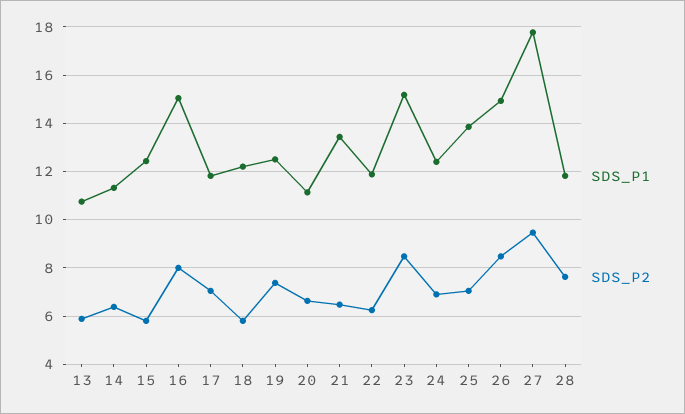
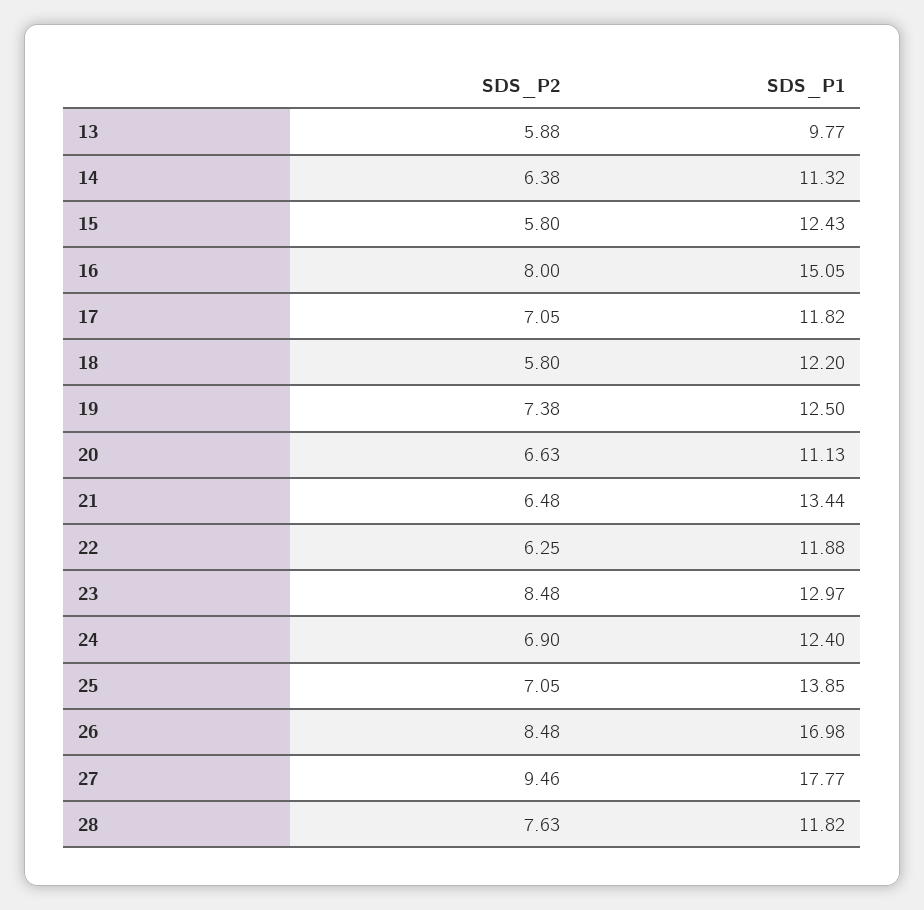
SDS_P1, 13: 10.75 -> 9.77
SDS_P1, 23: 15.25 -> 12.97
SDS_P1, 26: 15 -> 16.98

